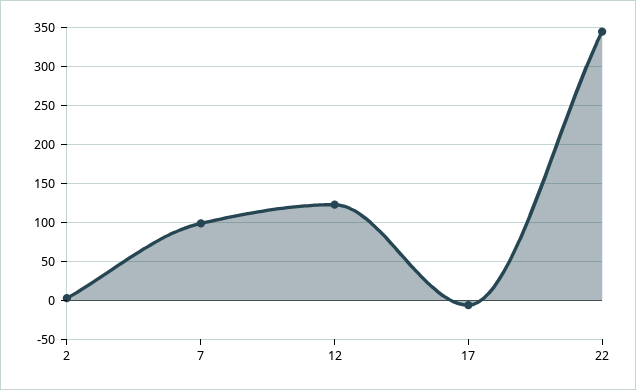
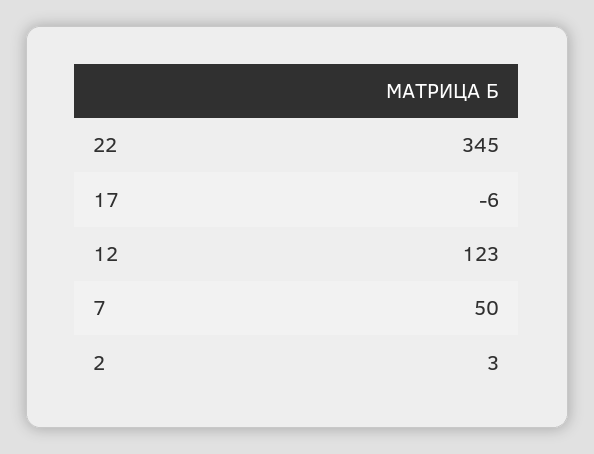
7: 100 -> 50

